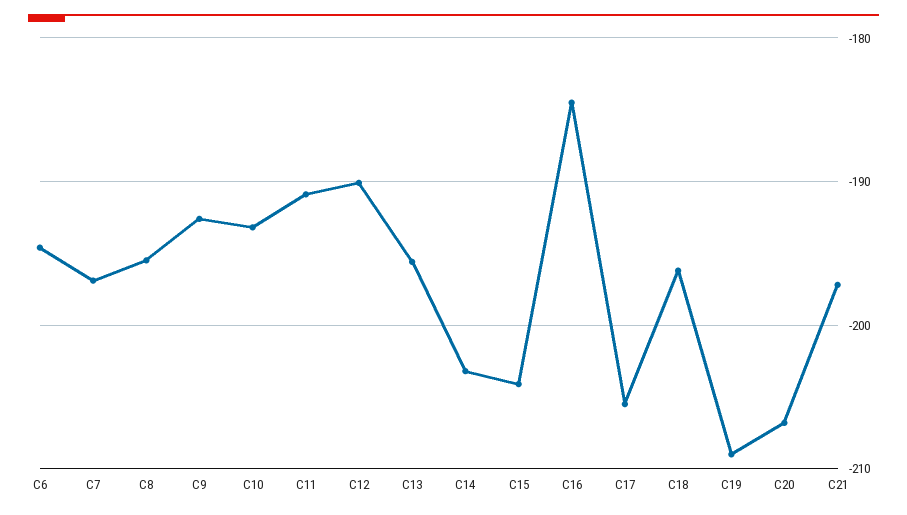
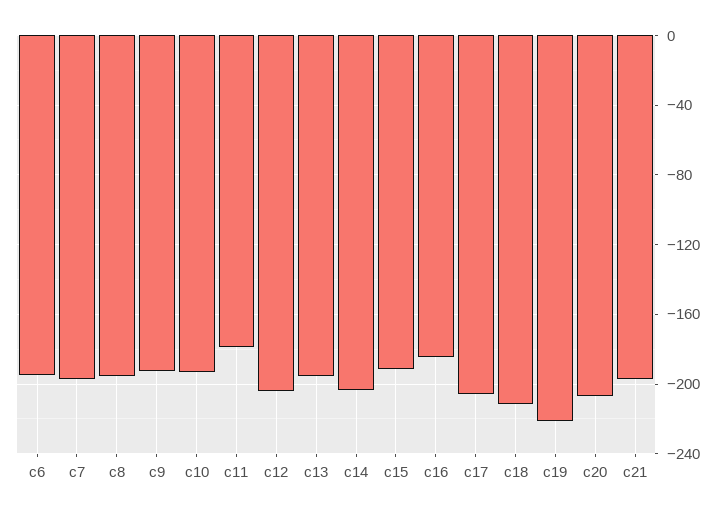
C11: -191 -> -180
C12: -190 -> -205
C15: -204 -> -190
C18: -196 -> -210
C19: -209 -> -220

